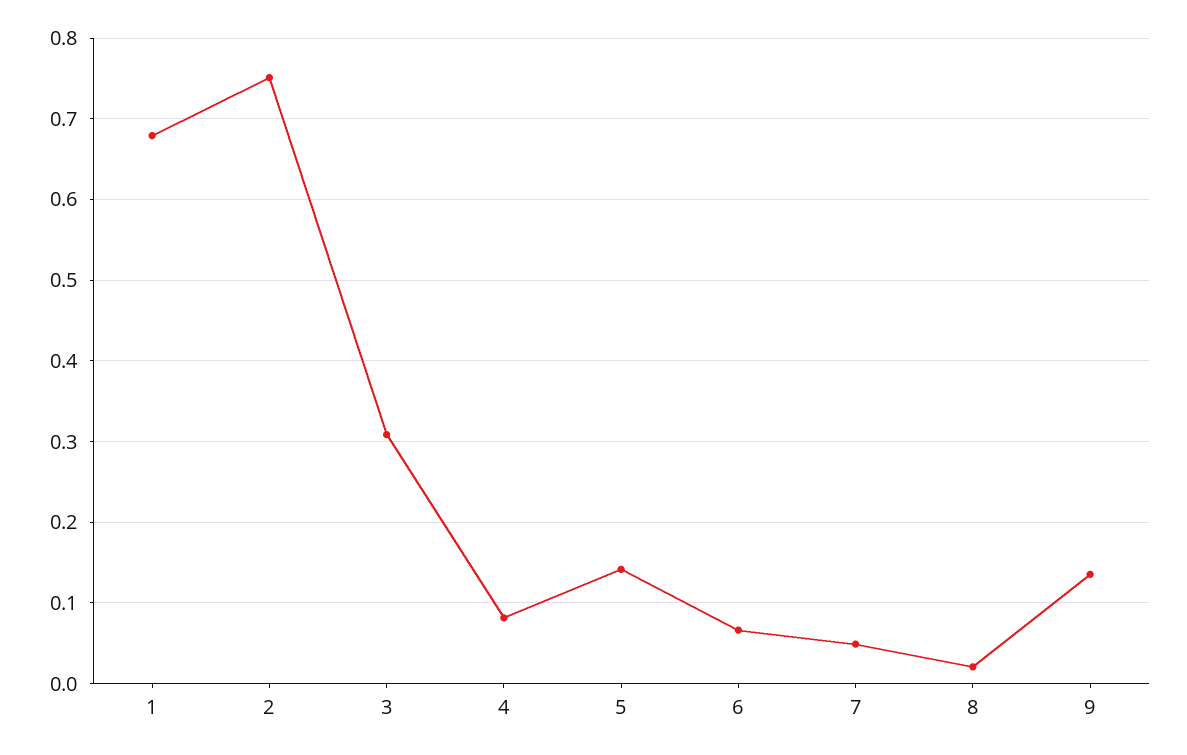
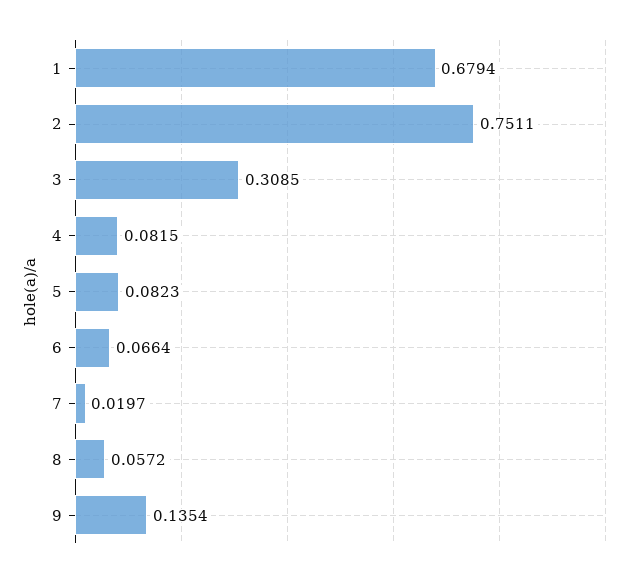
5: 0.14 -> 0.0823
7: 0.05 -> 0.0197
8: 0.02 -> 0.0572

